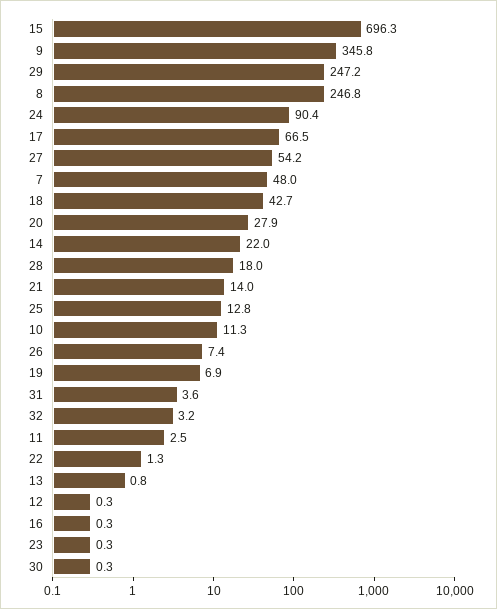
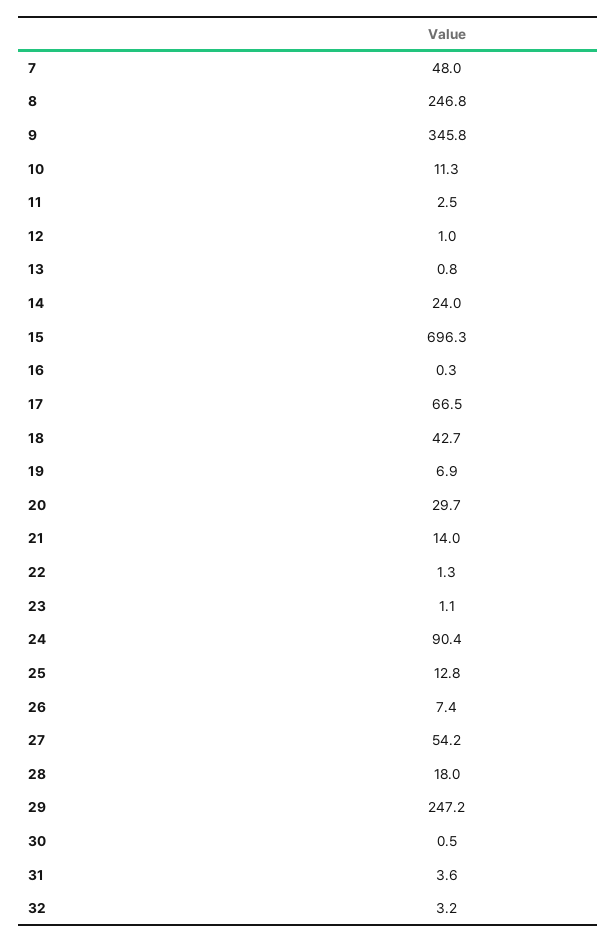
20: 27.9 -> 29.7
14: 22 -> 24
12: 0.3 -> 1
23: 0.3 -> 1.1
30: 0.3 -> 0.5

